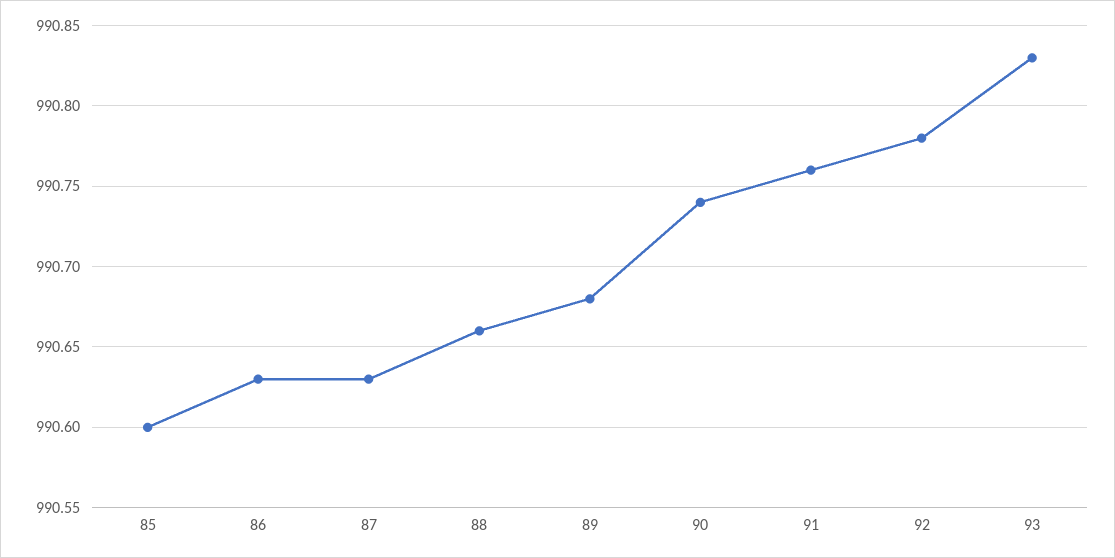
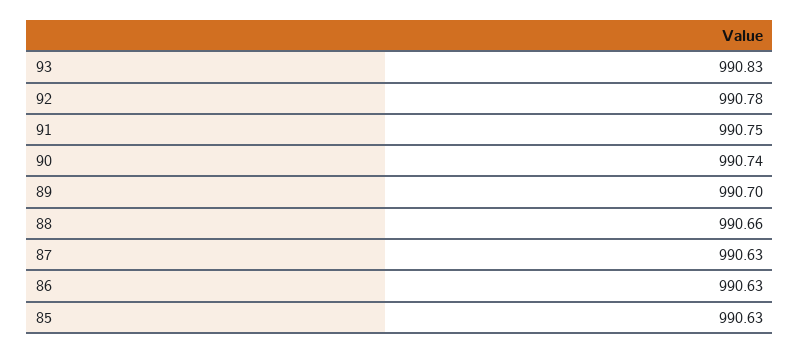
85: 990.6 -> 990.63
89: 990.68 -> 990.7
91: 990.76 -> 990.75

